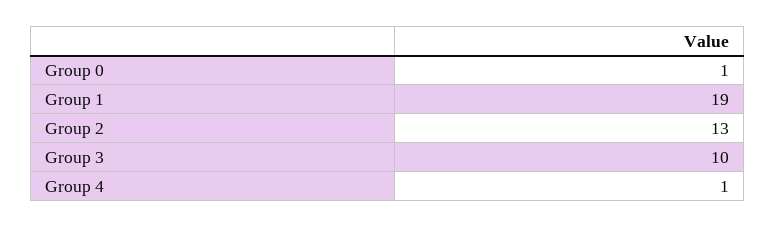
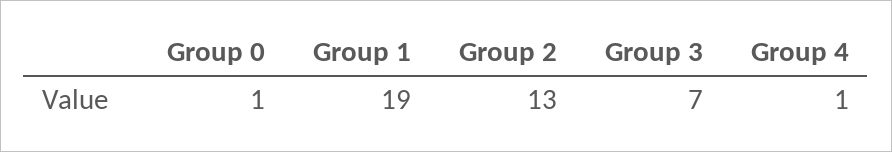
Group 3: 10 -> 7

